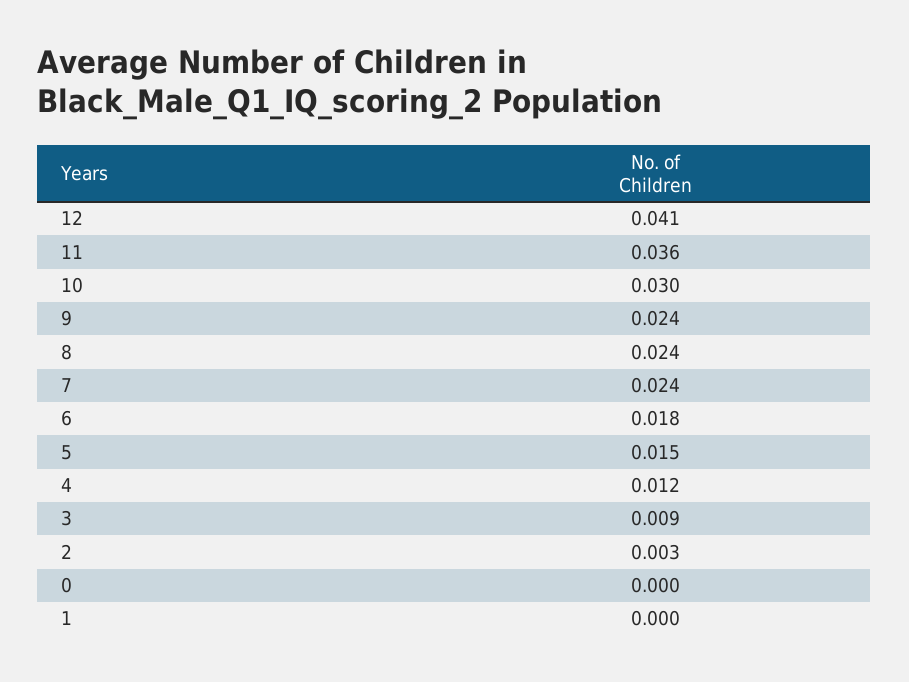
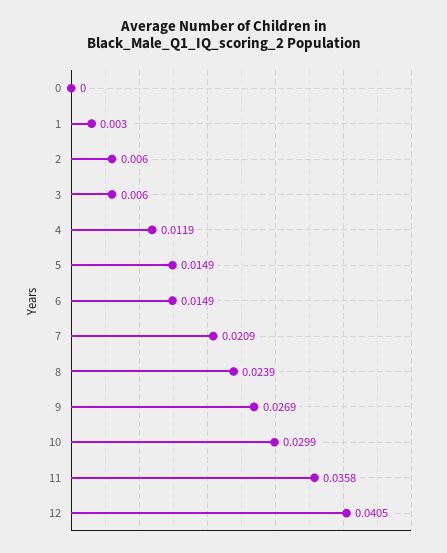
9: 0.024 -> 0.0269
7: 0.024 -> 0.0209
6: 0.018 -> 0.0149
3: 0.009 -> 0.006
2: 0.003 -> 0.006
1: 0 -> 0.003

